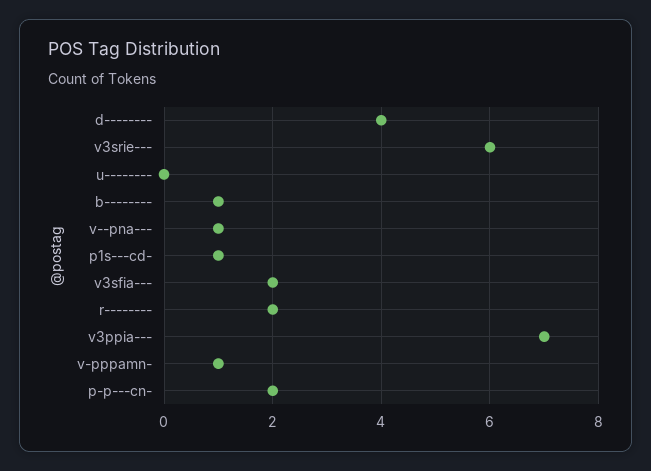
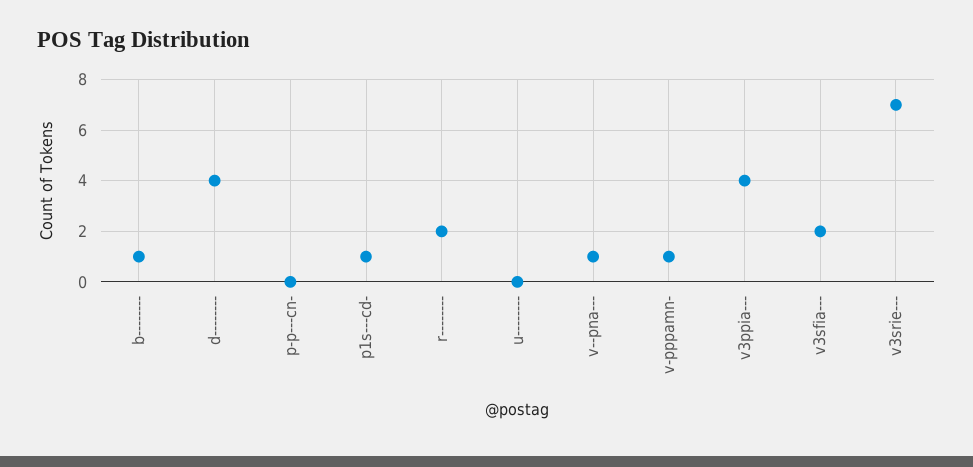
v3srie---: 6 -> 7
v3ppia---: 7 -> 4
p-p---cn-: 2 -> 0

